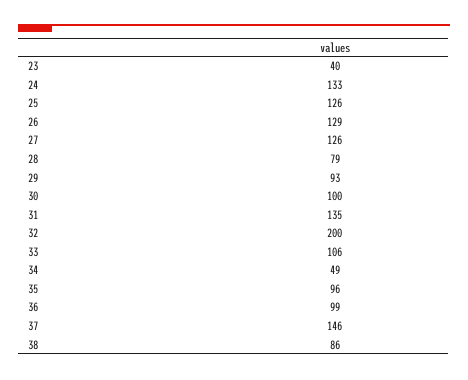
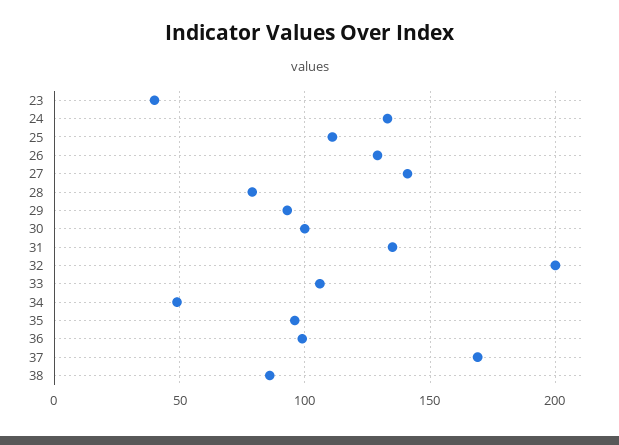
25: 126 -> 110
27: 126 -> 140
37: 146 -> 170

